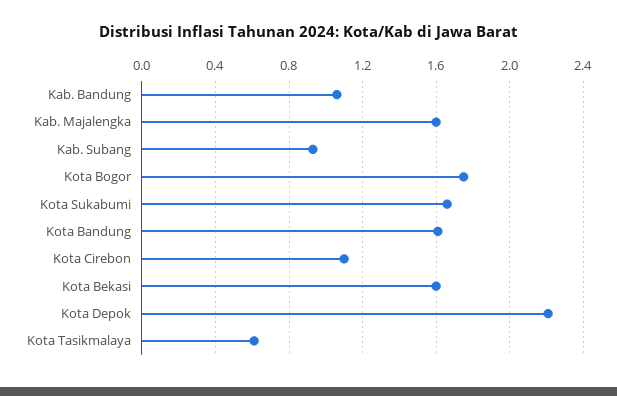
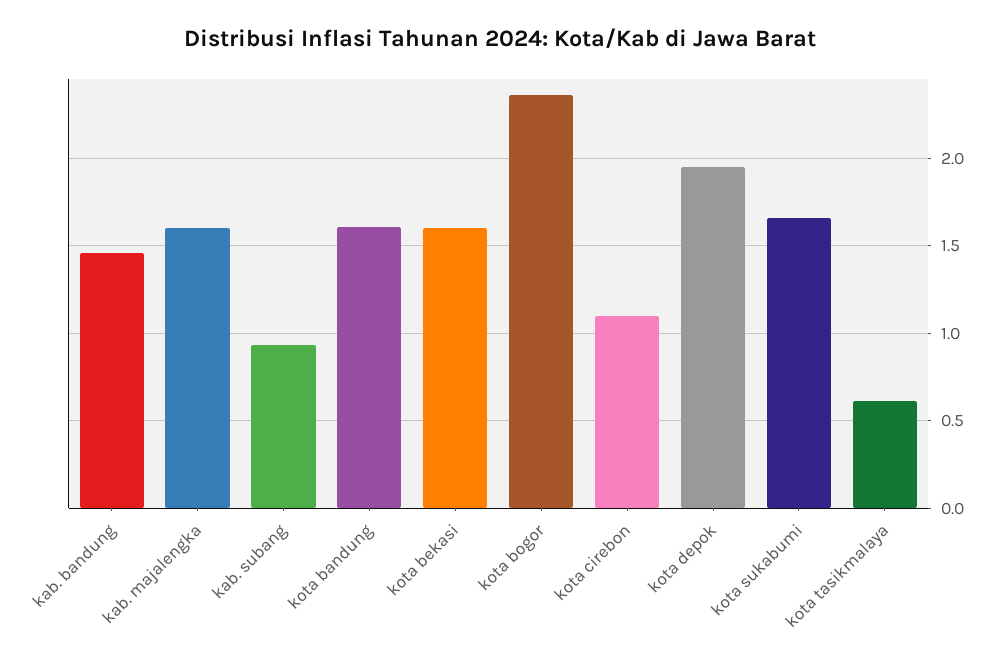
Kab. Bandung: 1.05 -> 1.45
Kota Bogor: 1.75 -> 2.35
Kota Depok: 2.2 -> 1.95

